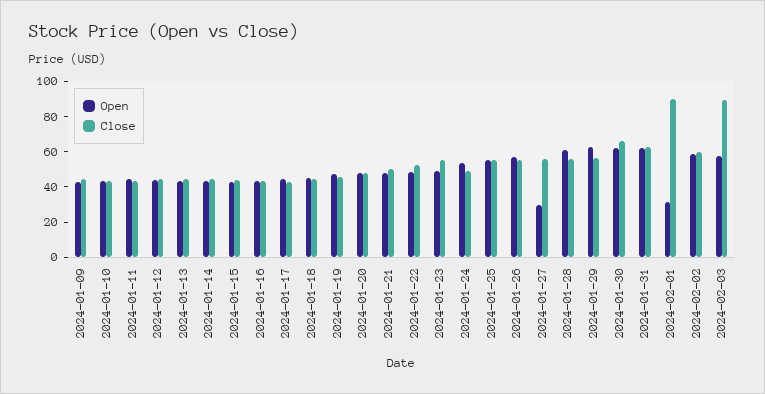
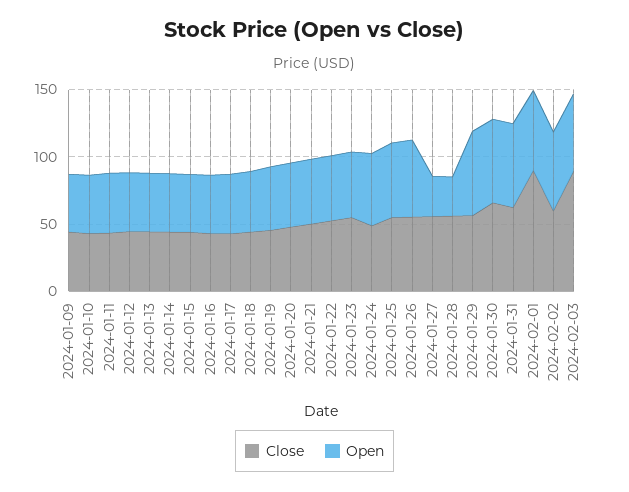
Open, 2024-01-28: 60 -> 30
Open, 2024-02-01: 30 -> 60

